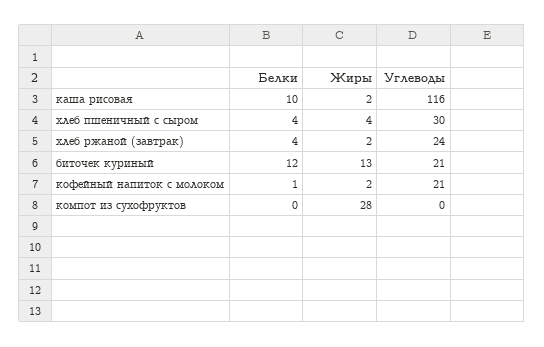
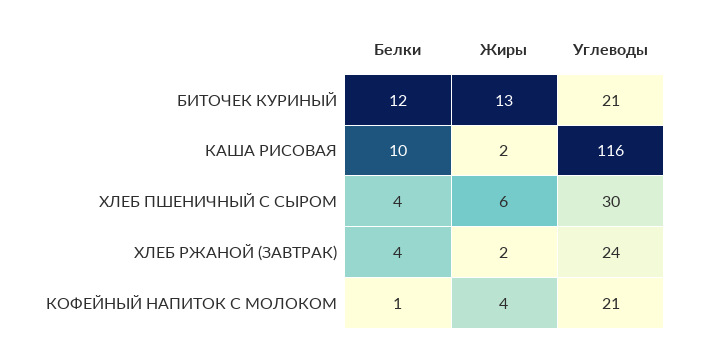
Жиры, хлеб пшеничный с сыром: 4 -> 6
Жиры, кофейный напиток с молоком: 2 -> 4
Белки, компот из сухофруктов: 0 -> none
Жиры, компот из сухофруктов: 28 -> none
Углеводы, компот из сухофруктов: 0 -> none

